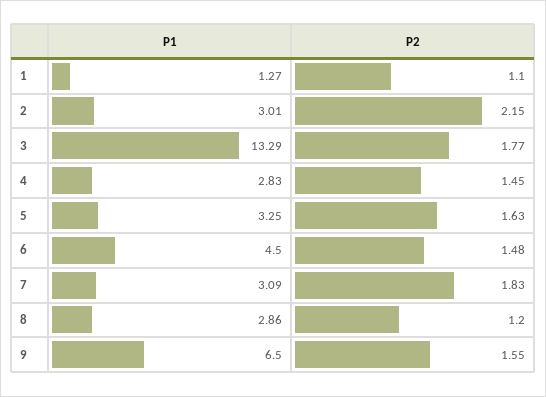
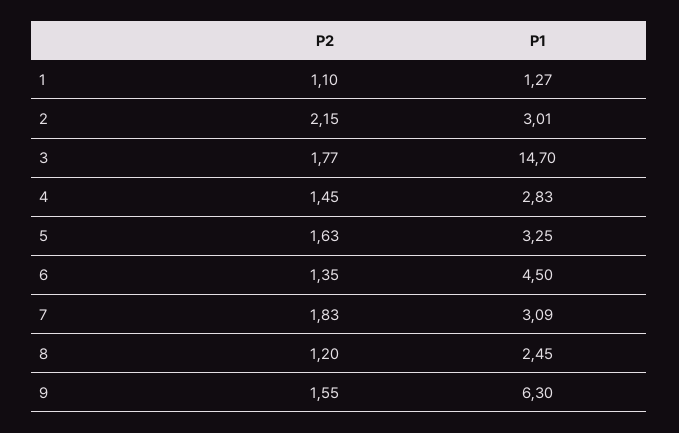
P1, 3: 13.29 -> 14.7
P2, 6: 1.48 -> 1.35
P1, 8: 2.86 -> 2.45
P1, 9: 6.5 -> 6.3

